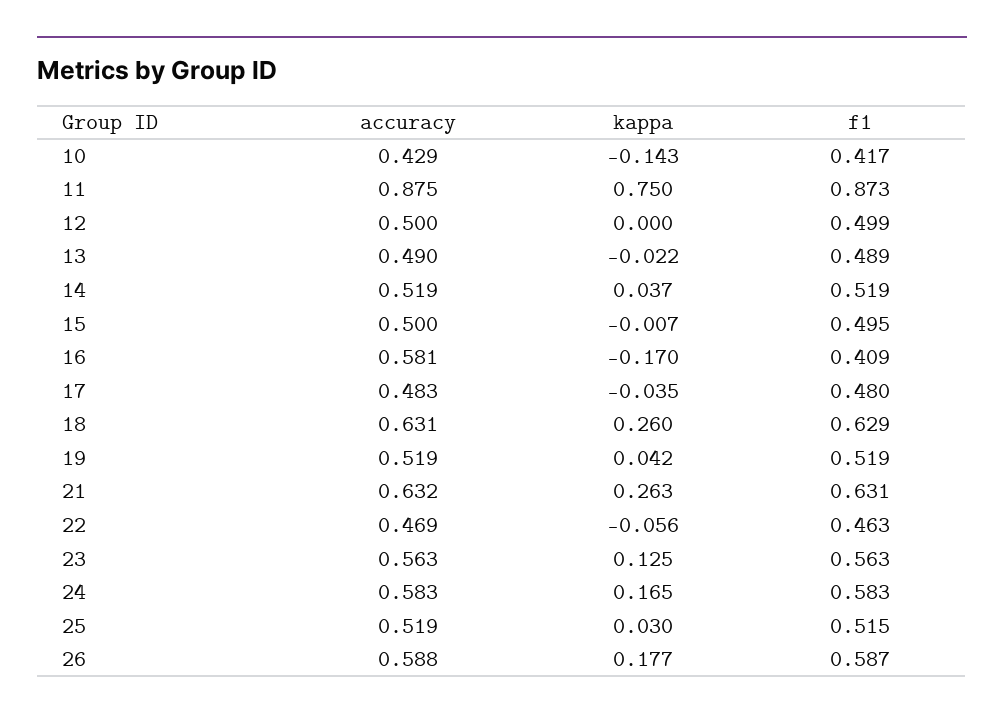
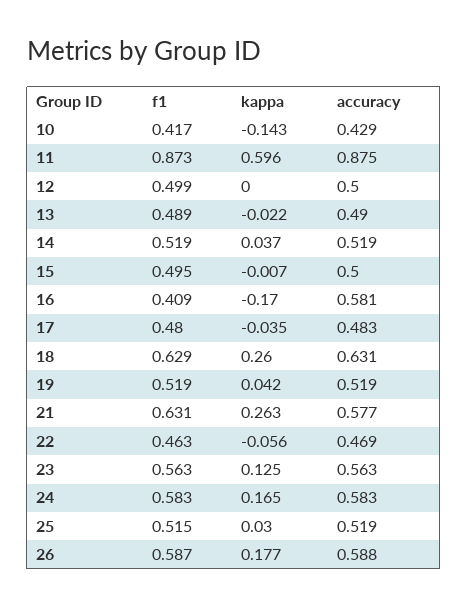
kappa, 11: 0.75 -> 0.596
accuracy, 21: 0.632 -> 0.577

